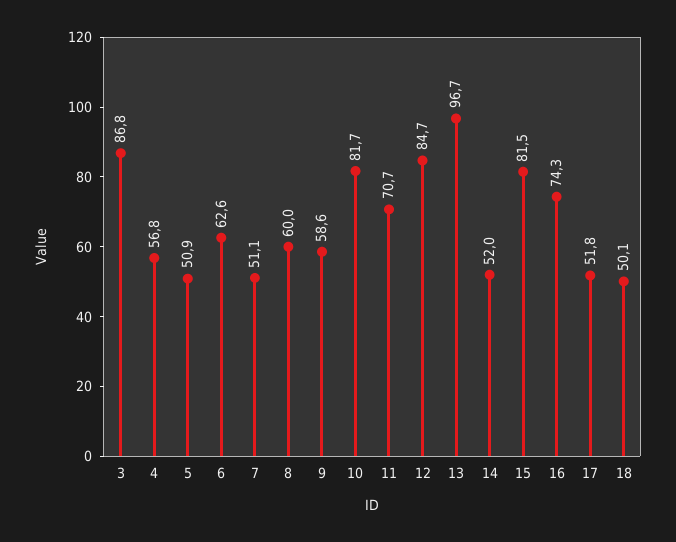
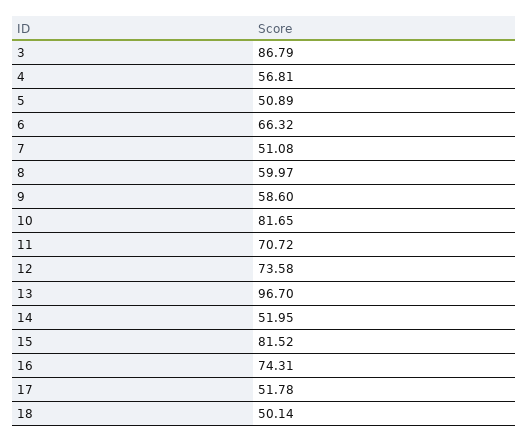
6: 62.6 -> 66.32
12: 84.7 -> 73.58

